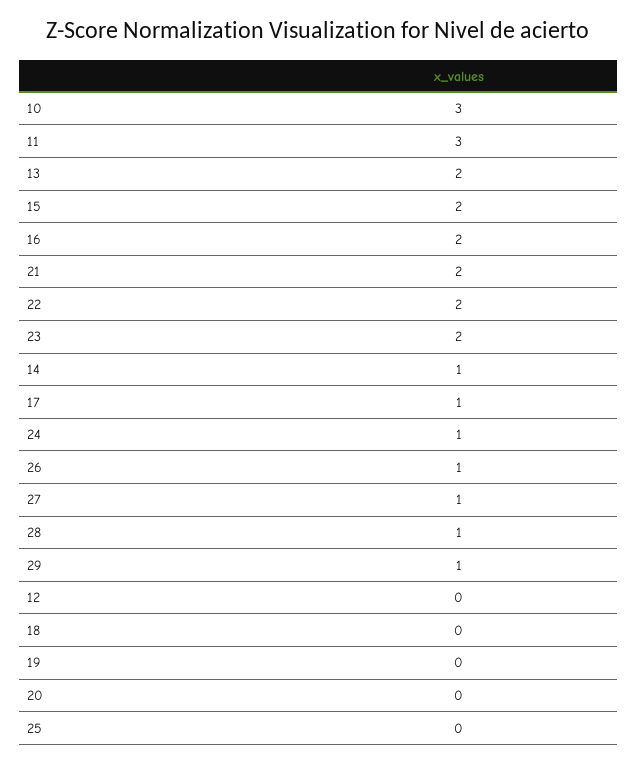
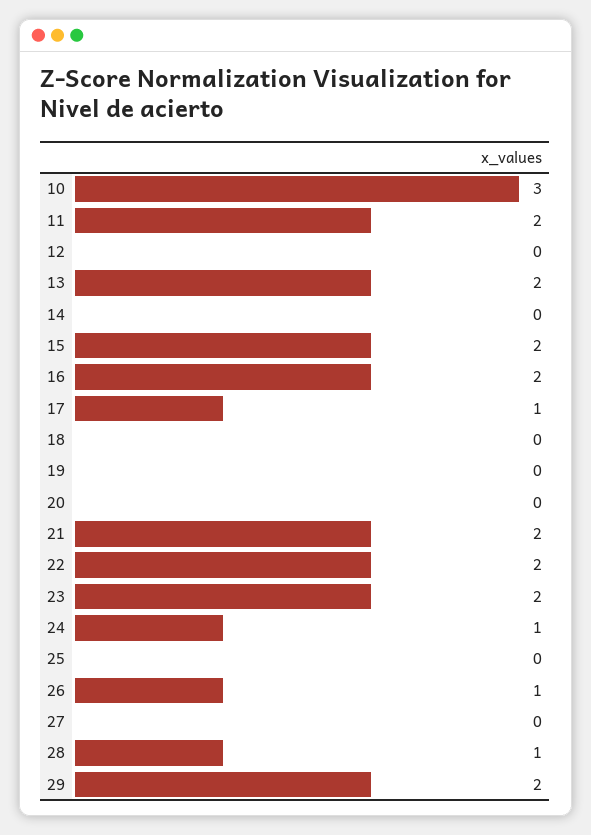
11: 3 -> 2
14: 1 -> 0
27: 1 -> 0
29: 1 -> 2

